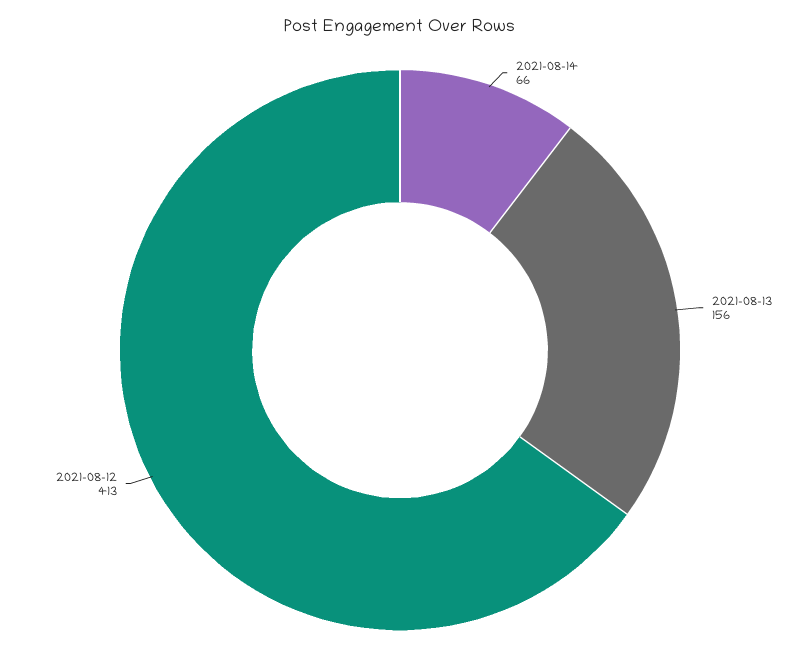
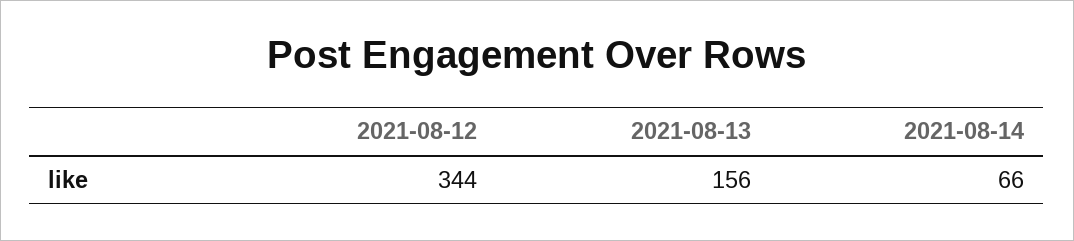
2021-08-12: 413 -> 344

